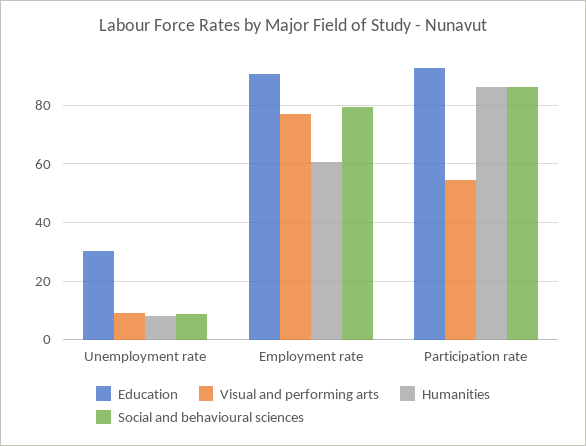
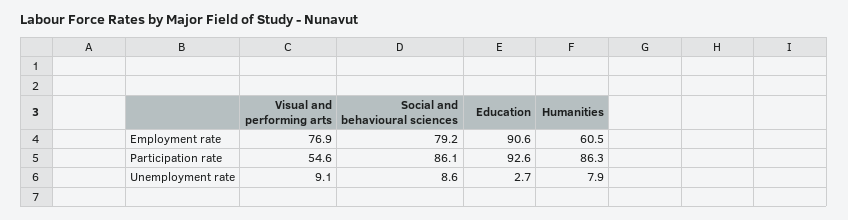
Education, Unemployment rate: 30 -> 2.7

